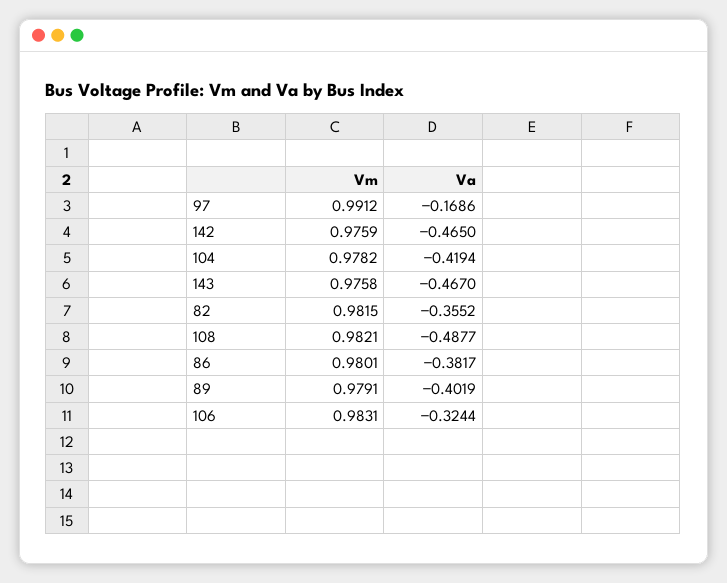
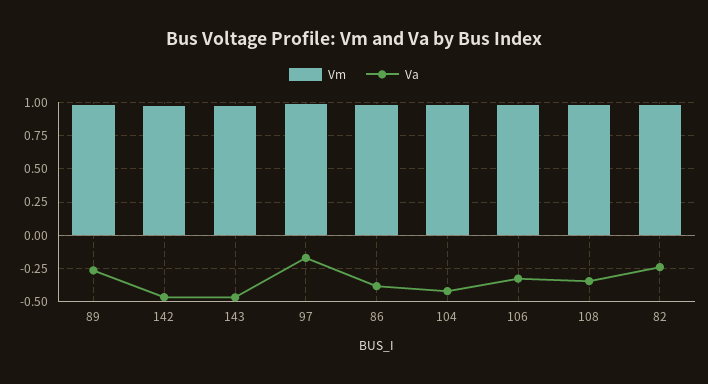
Va, 82: -0.3552 -> -0.25
Va, 108: -0.4877 -> -0.35
Va, 89: -0.4019 -> -0.25

